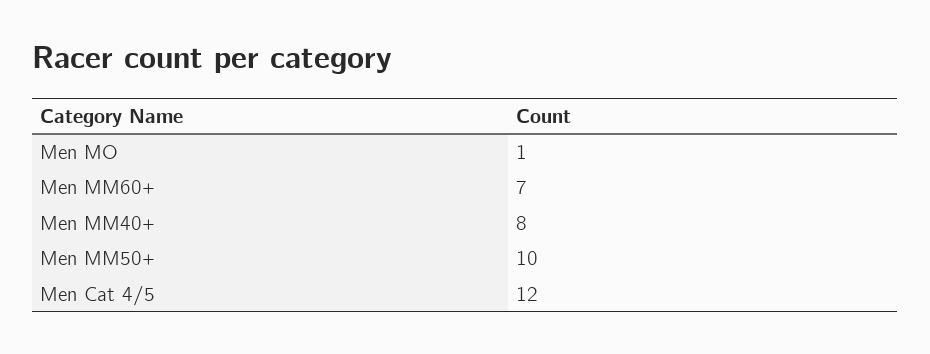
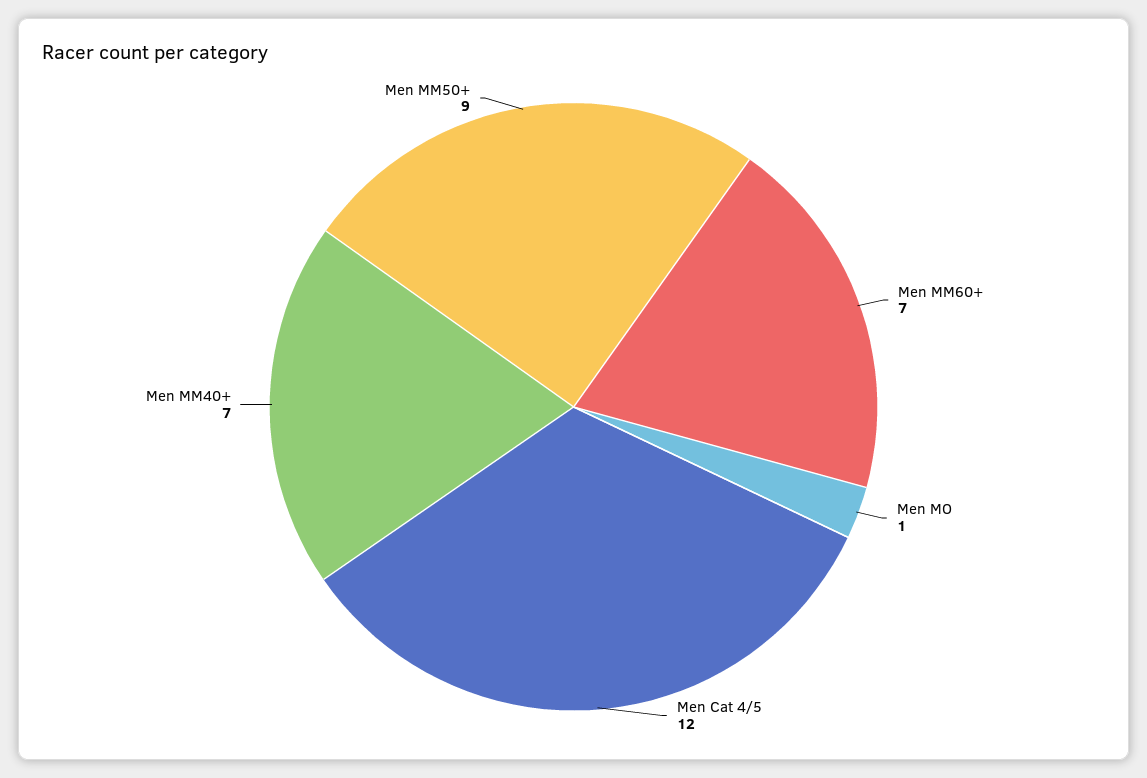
Men MM40+: 8 -> 7
Men MM50+: 10 -> 9

